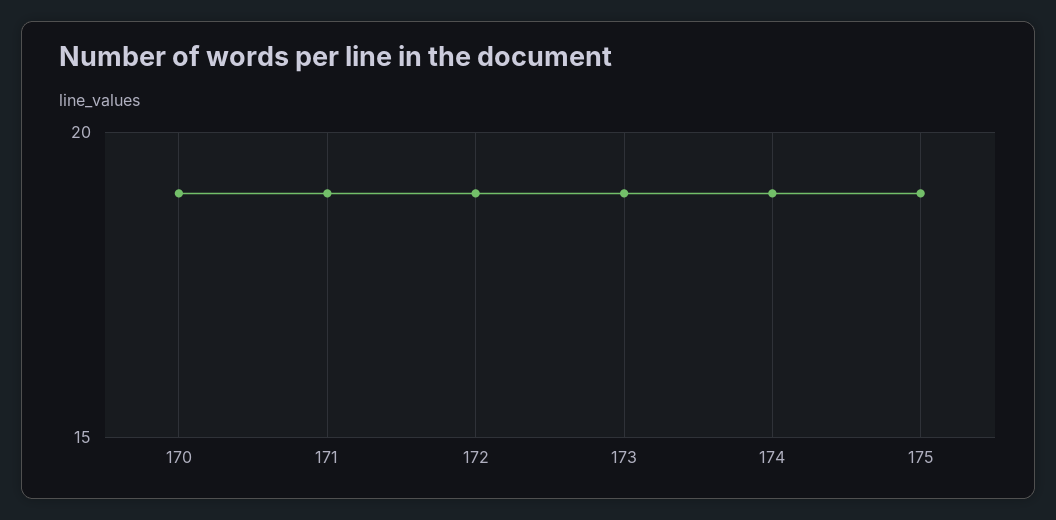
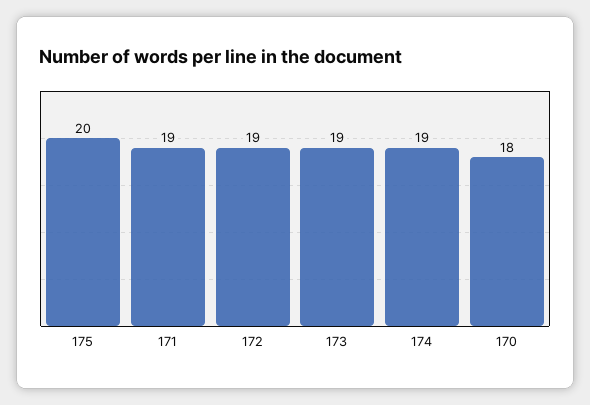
170: 19 -> 18
175: 19 -> 20

